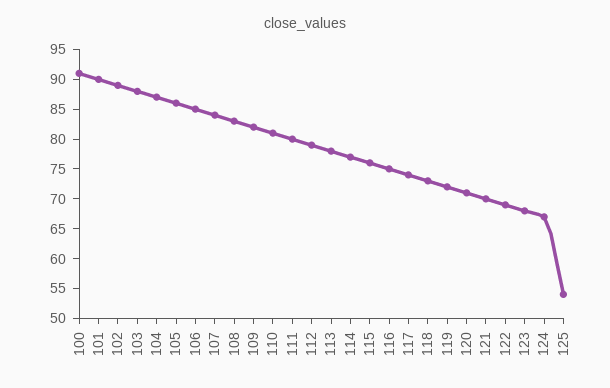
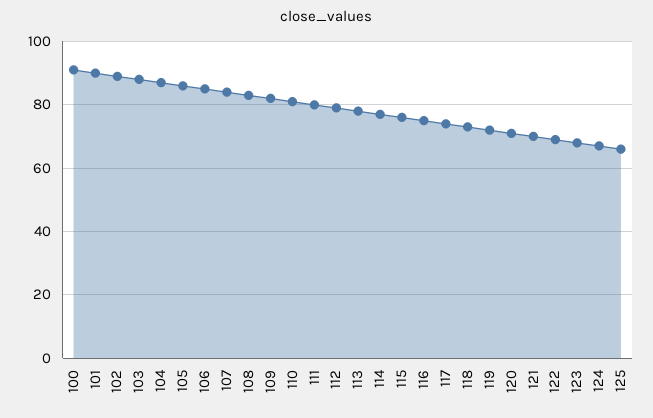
125: 55 -> 65

